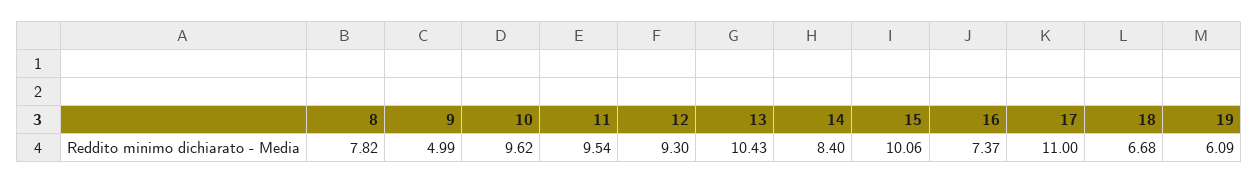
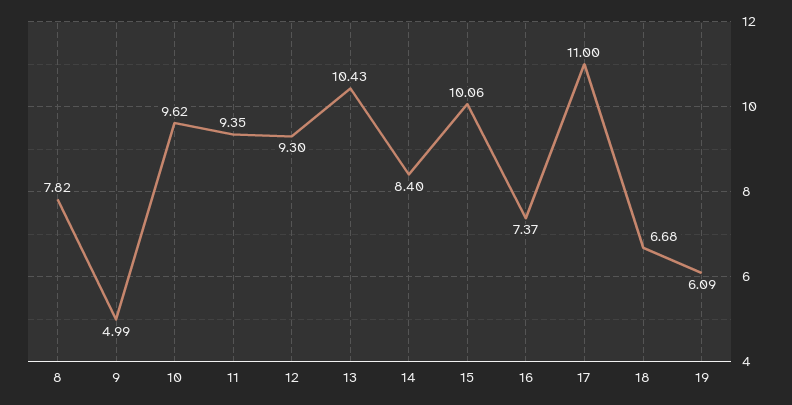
11: 9.54 -> 9.35

